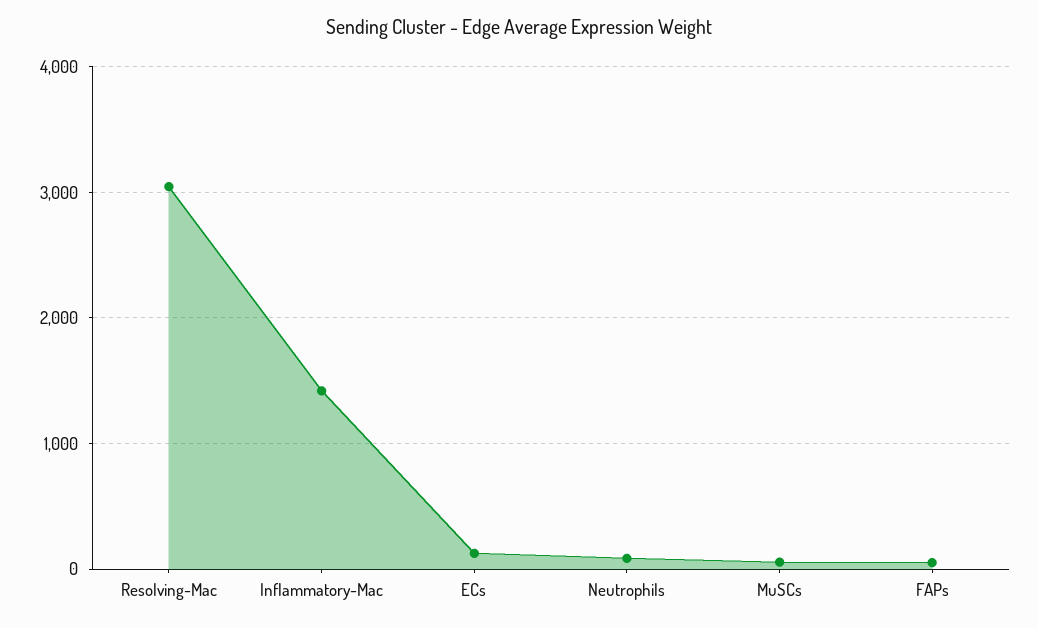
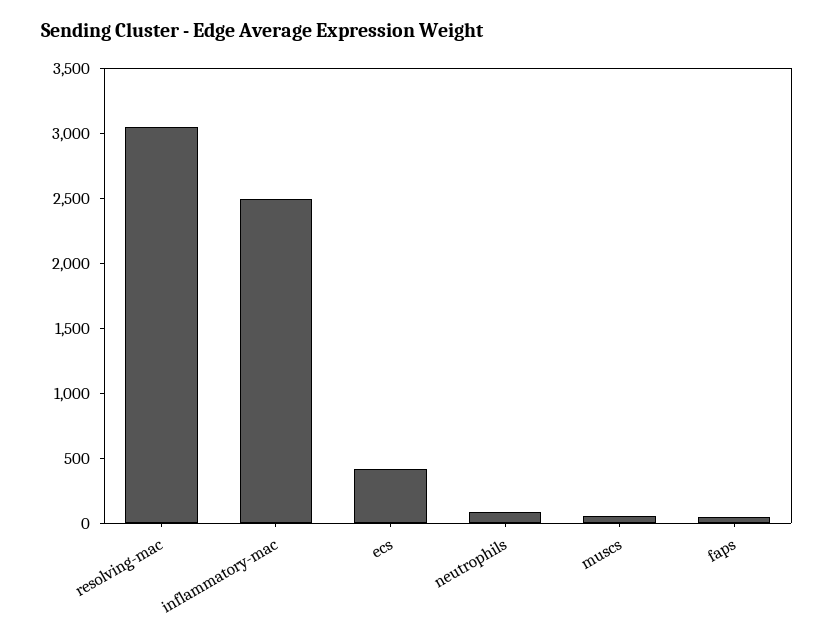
Inflammatory-Mac: 1400 -> 2500
ECs: 100 -> 400

